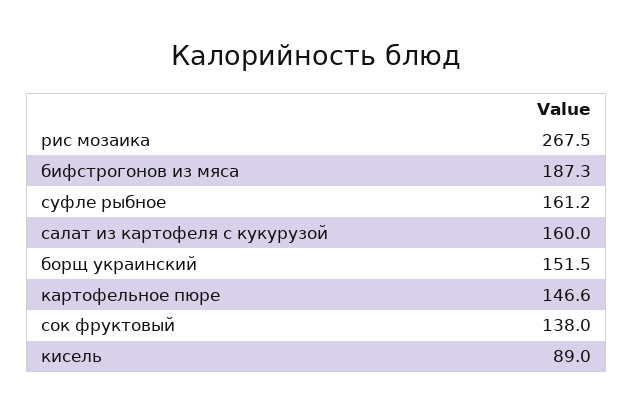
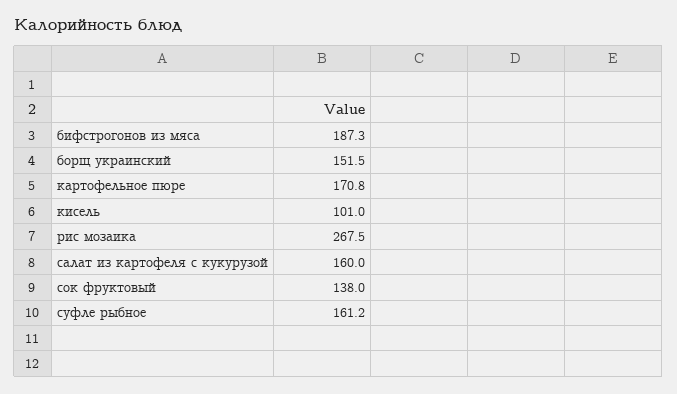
картофельное пюре: 146.6 -> 170.8
кисель: 89 -> 101

